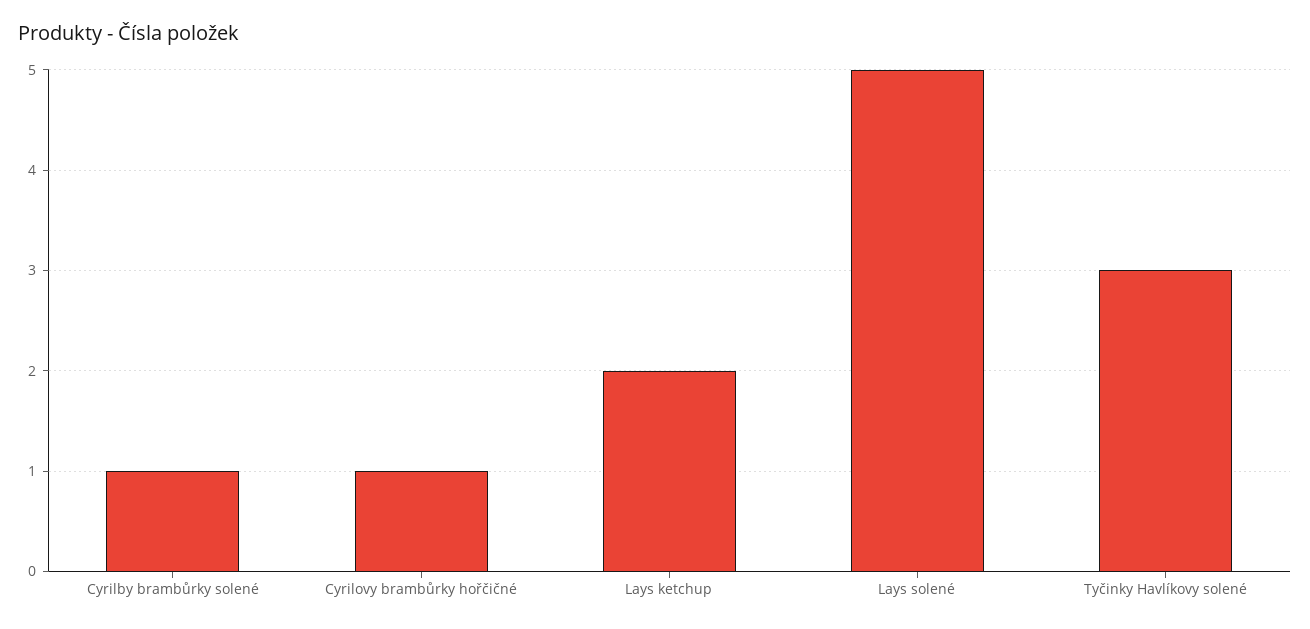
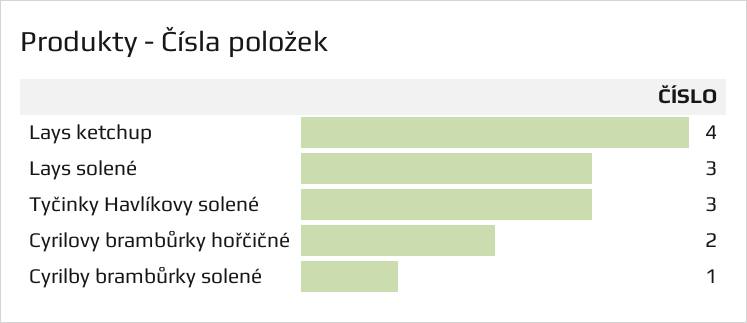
Cyrilovy brambůrky hořčičné: 1 -> 2
Lays ketchup: 2 -> 4
Lays solené: 5 -> 3

